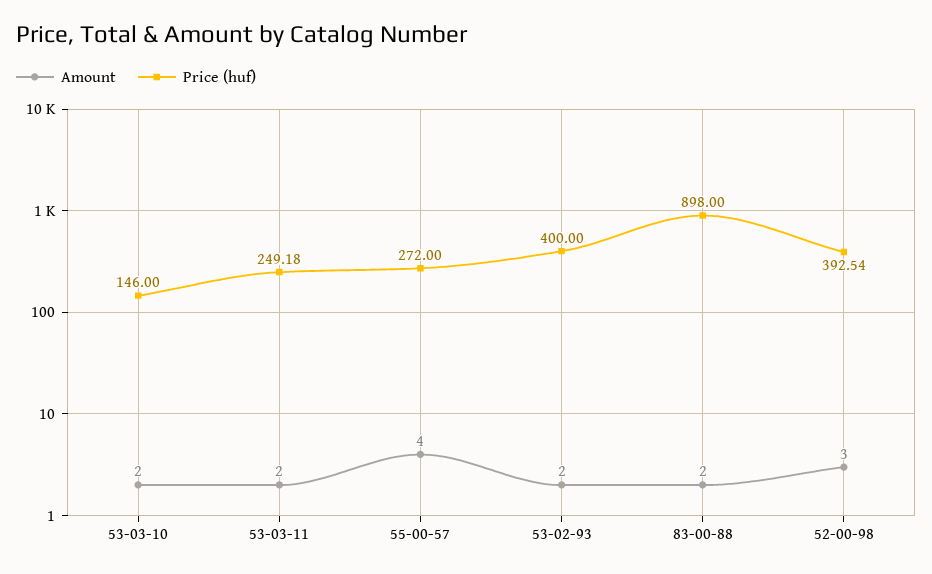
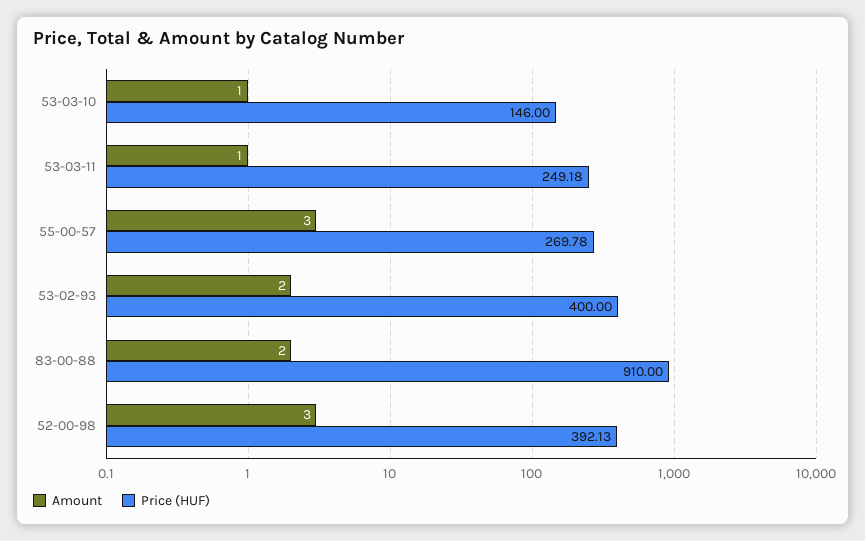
Amount, 53-03-10: 2 -> 1
Amount, 53-03-11: 2 -> 1
Amount, 55-00-57: 4 -> 3
Price (huf), 55-00-57: 272 -> 269.78
Price (huf), 83-00-88: 898 -> 910
Price (huf), 52-00-98: 392.54 -> 392.13

